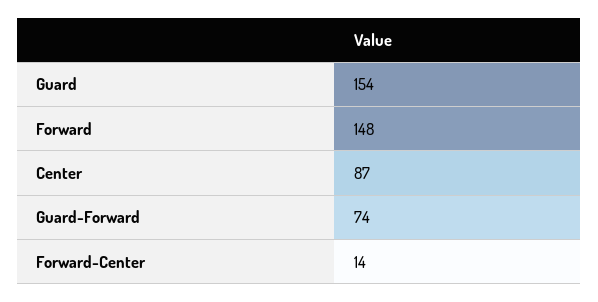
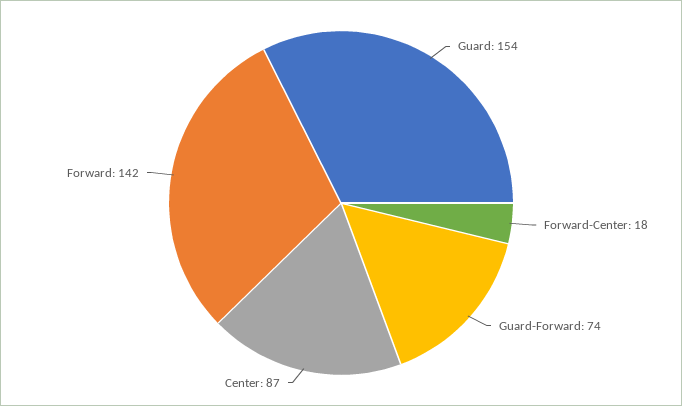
Forward: 148 -> 142
Forward-Center: 14 -> 18

